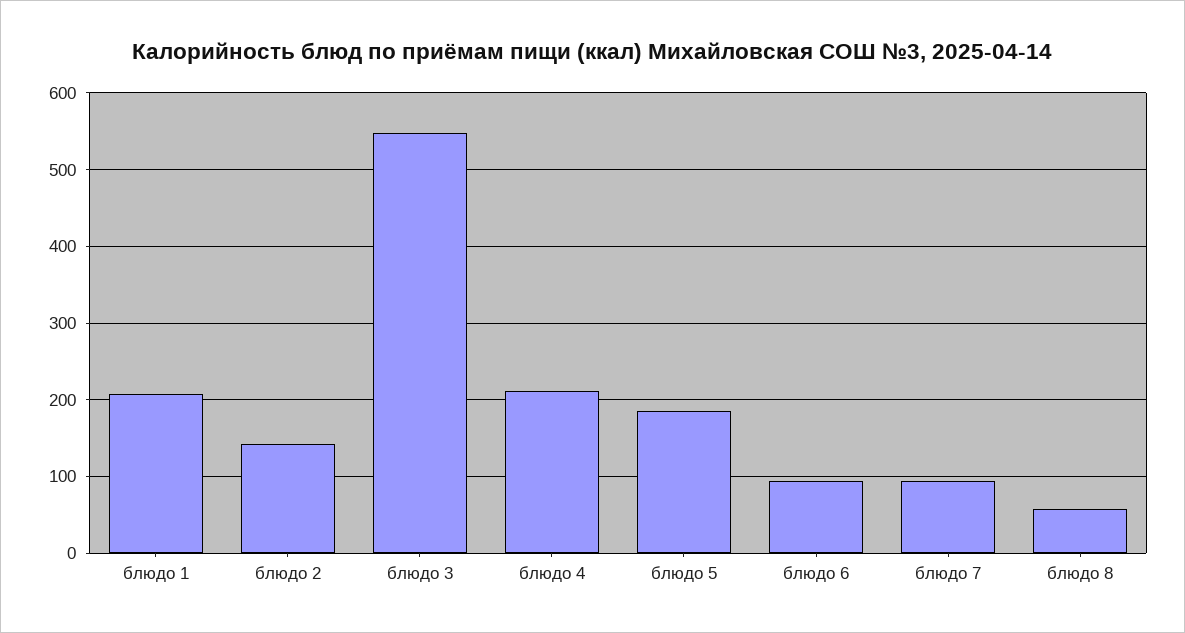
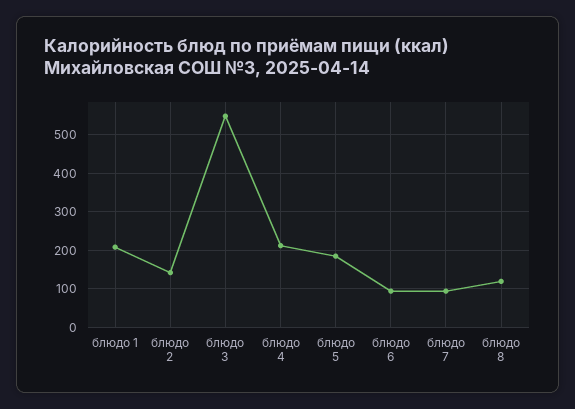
блюдо 8: 60 -> 120

